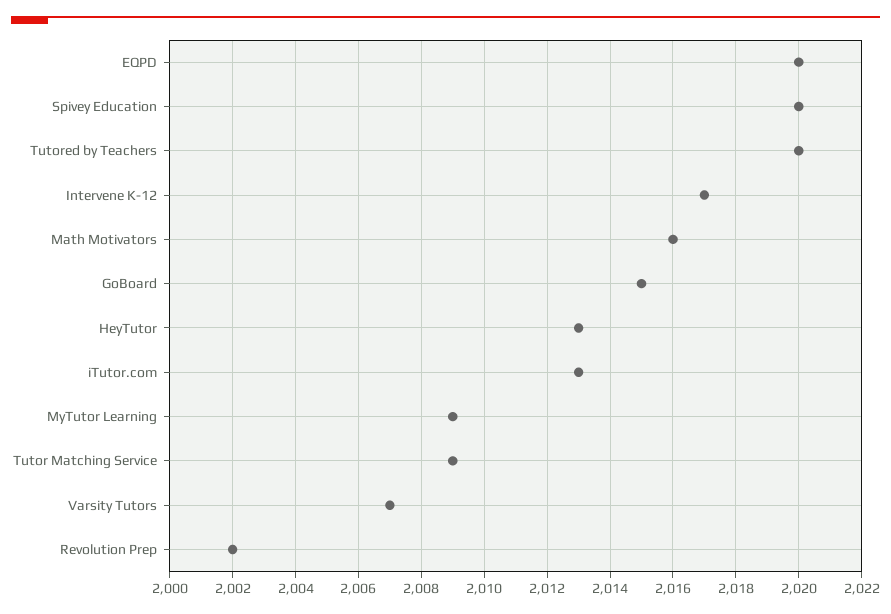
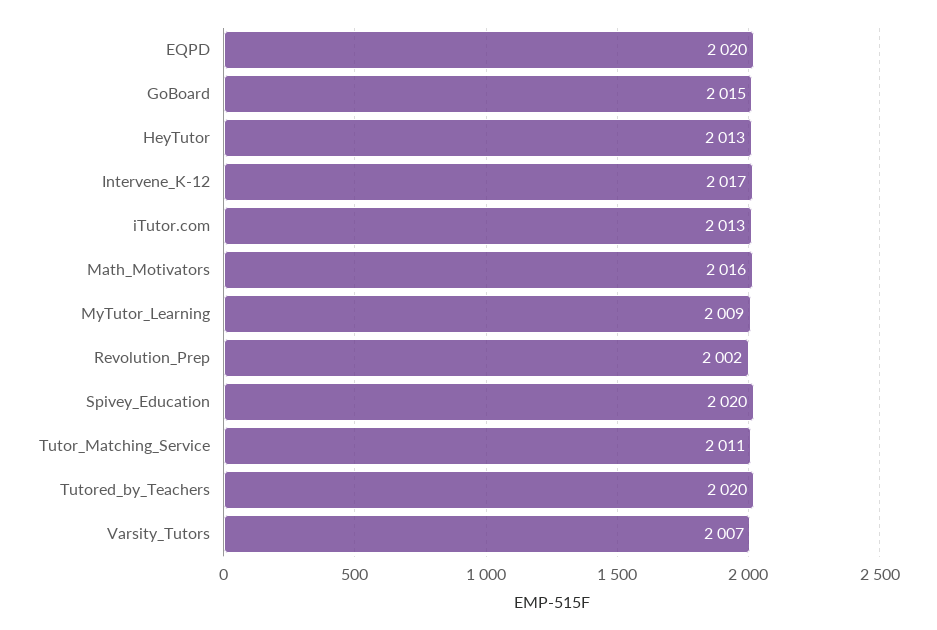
Tutor Matching Service: 2009 -> 2011

